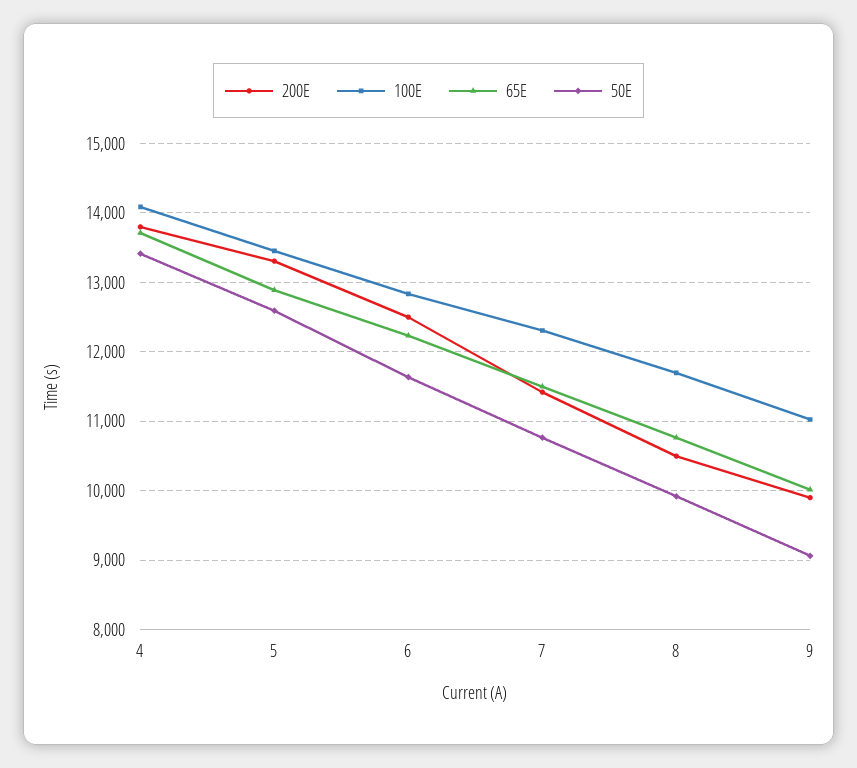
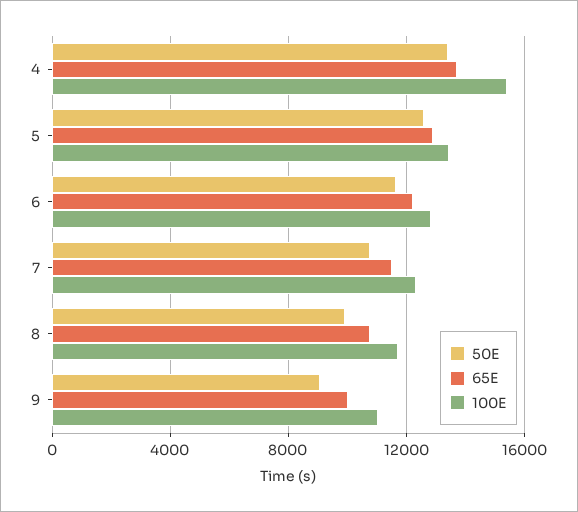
200E, 4: 13800 -> none
100E, 4: 14100 -> 15500
200E, 5: 13300 -> none
200E, 6: 12500 -> none
200E, 7: 11400 -> none
200E, 8: 10500 -> none
200E, 9: 9900 -> none

